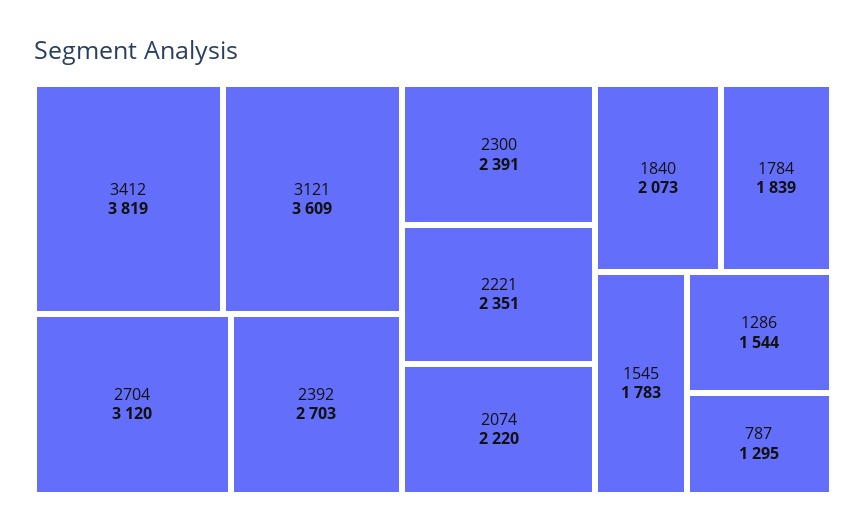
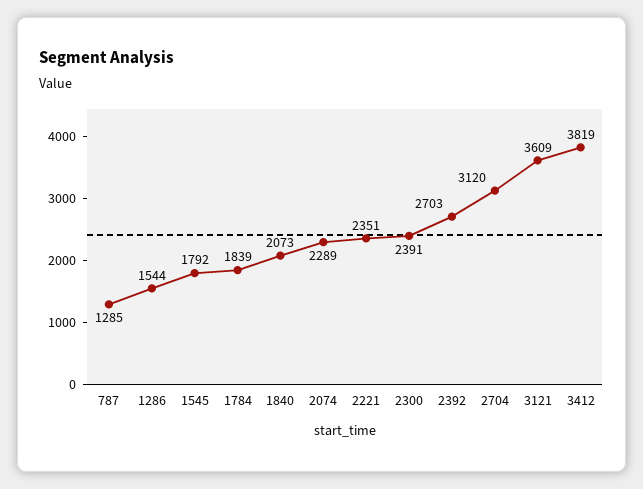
2074: 2220 -> 2289
1545: 1783 -> 1792
787: 1295 -> 1285

